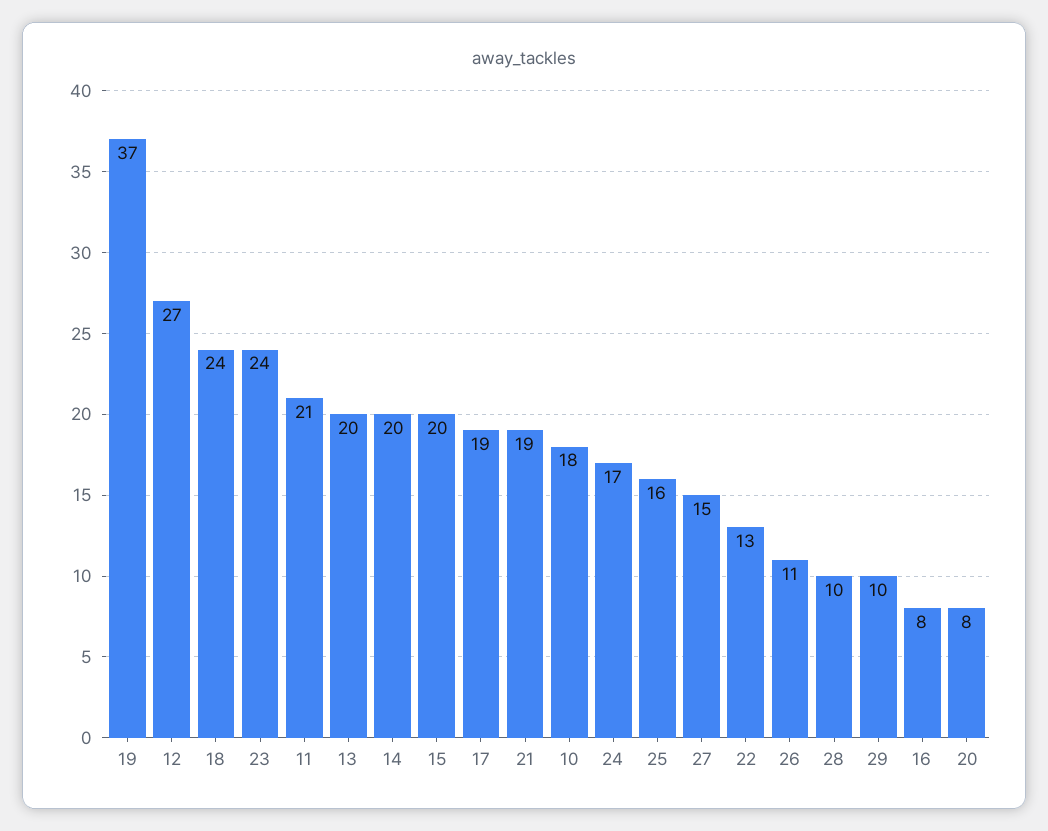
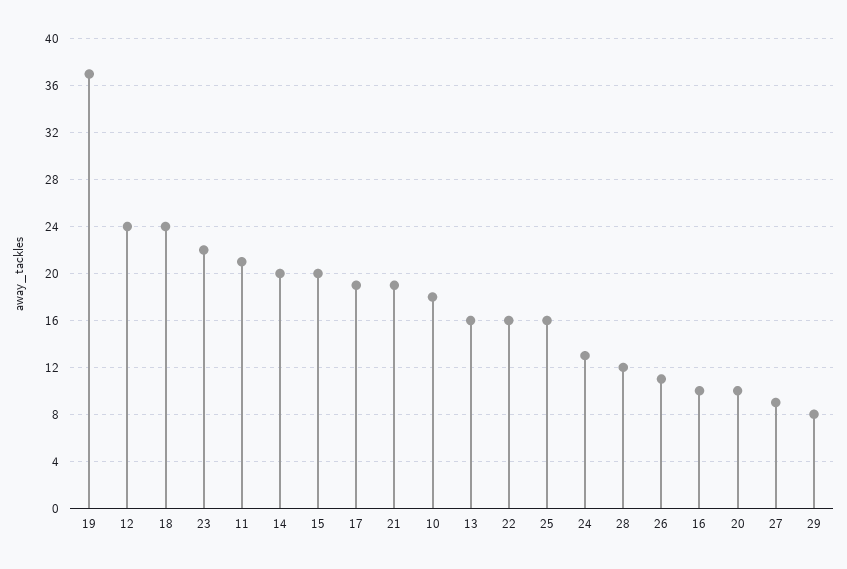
12: 27 -> 24
23: 24 -> 22
13: 20 -> 16
24: 17 -> 13
27: 15 -> 9
22: 13 -> 16
28: 10 -> 12
29: 10 -> 8
16: 8 -> 10
20: 8 -> 10

